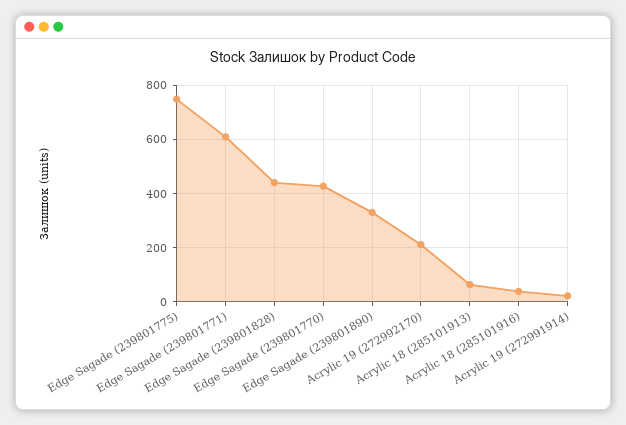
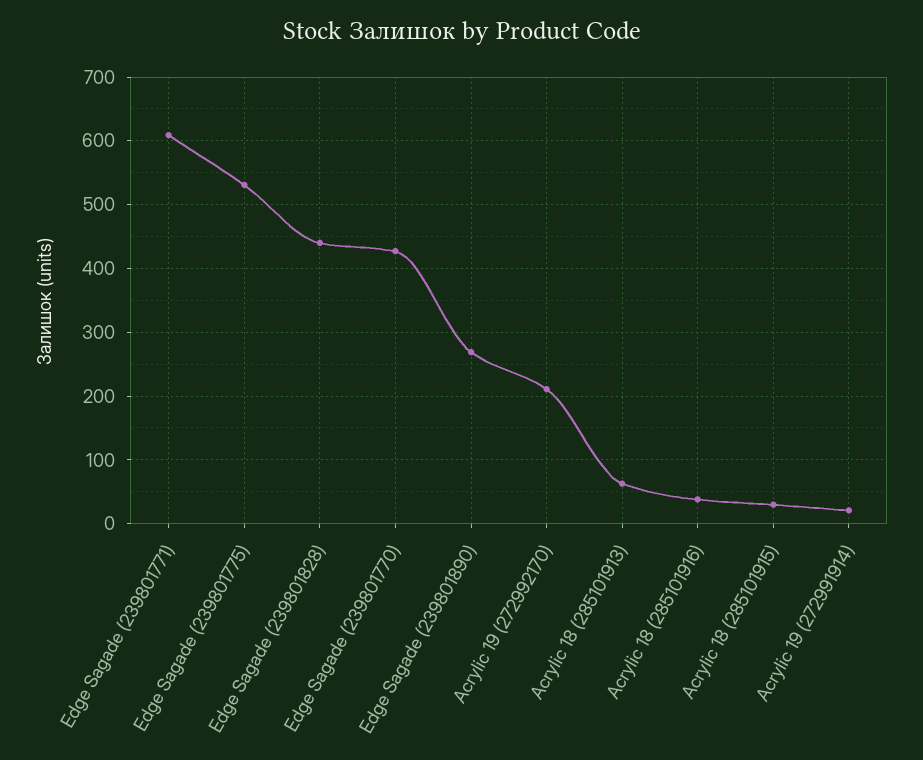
Edge Sagade (239801775): 750 -> 530
Edge Sagade (239801890): 325 -> 270
Acrylic 18 (285101915): none -> 30

